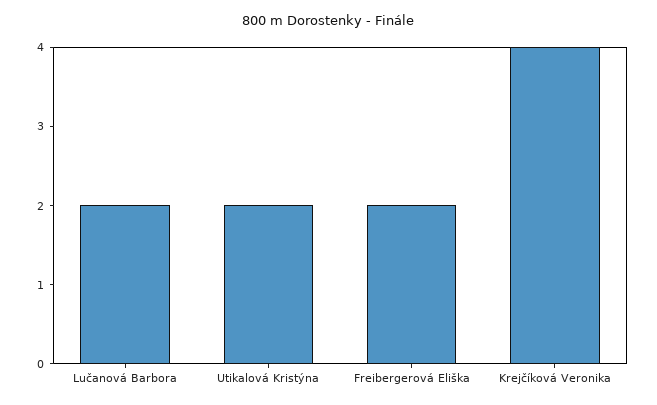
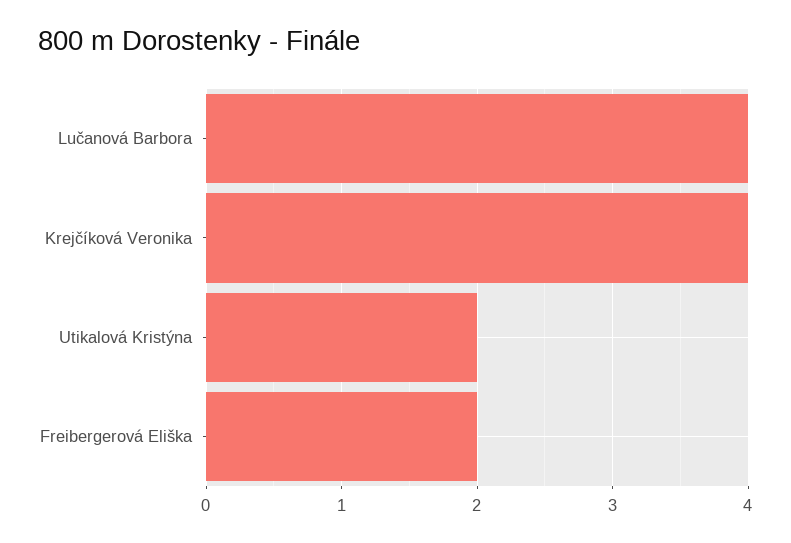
Lučanová Barbora: 2 -> 4

